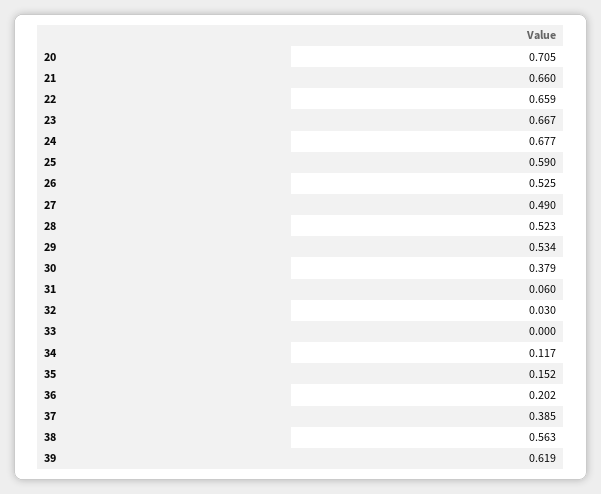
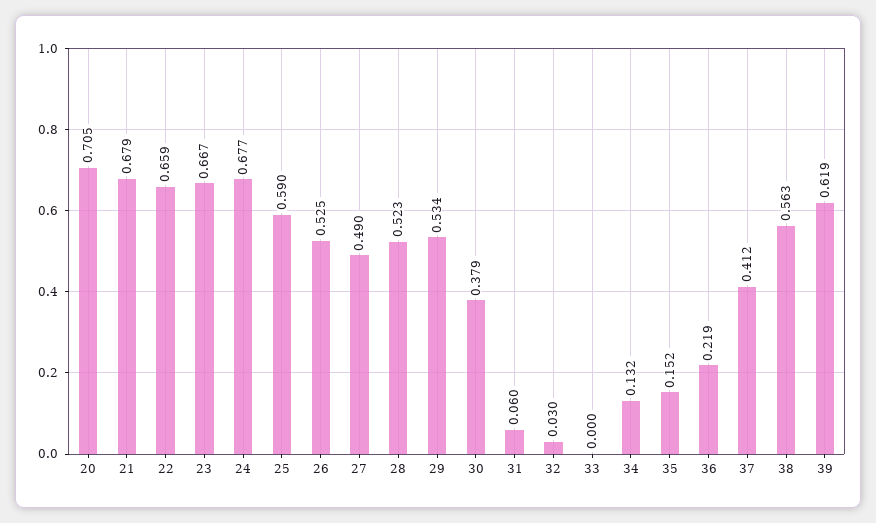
21: 0.66 -> 0.679
34: 0.117 -> 0.132
36: 0.202 -> 0.219
37: 0.385 -> 0.412

